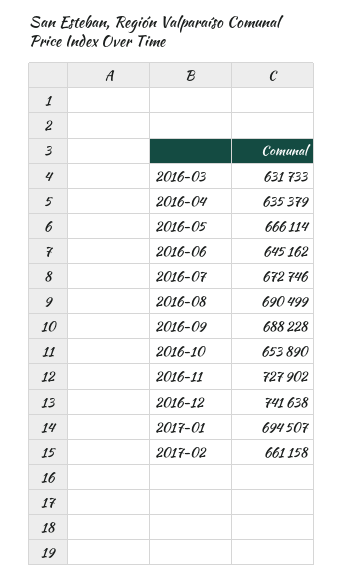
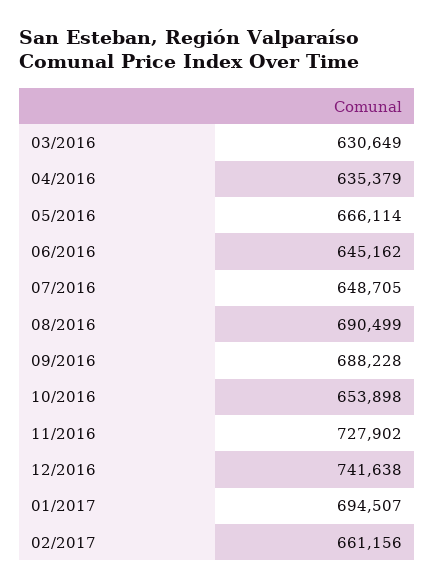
2016-03: 631733 -> 630649
2016-07: 672746 -> 648705
2016-10: 653890 -> 653898
2017-02: 661158 -> 661156

